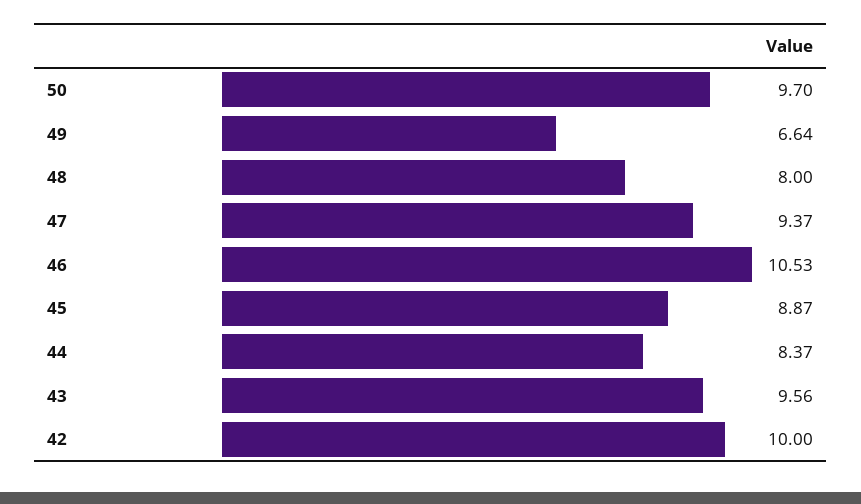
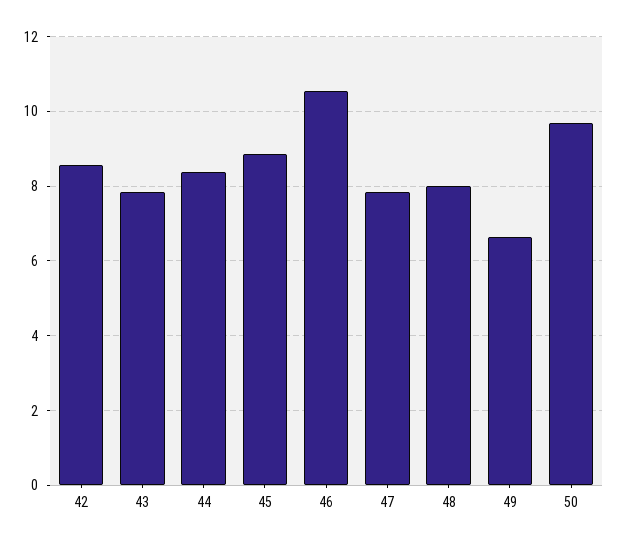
47: 9.37 -> 7.8
43: 9.56 -> 7.8
42: 10 -> 8.6

